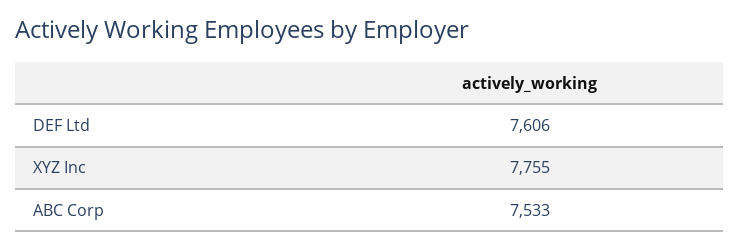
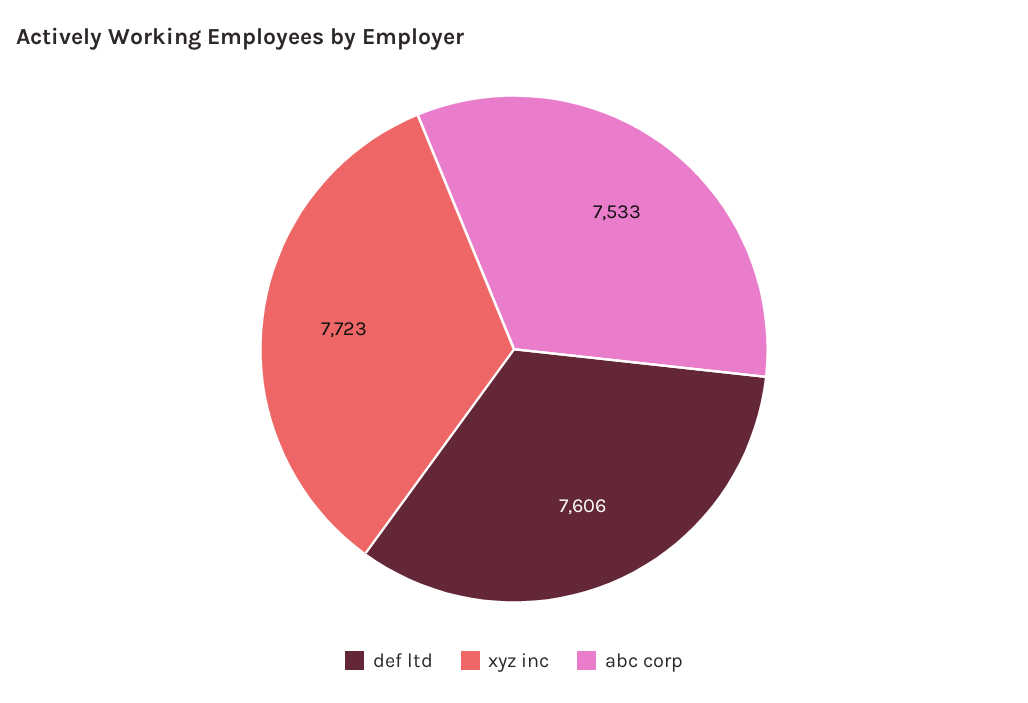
XYZ Inc: 7755 -> 7723

